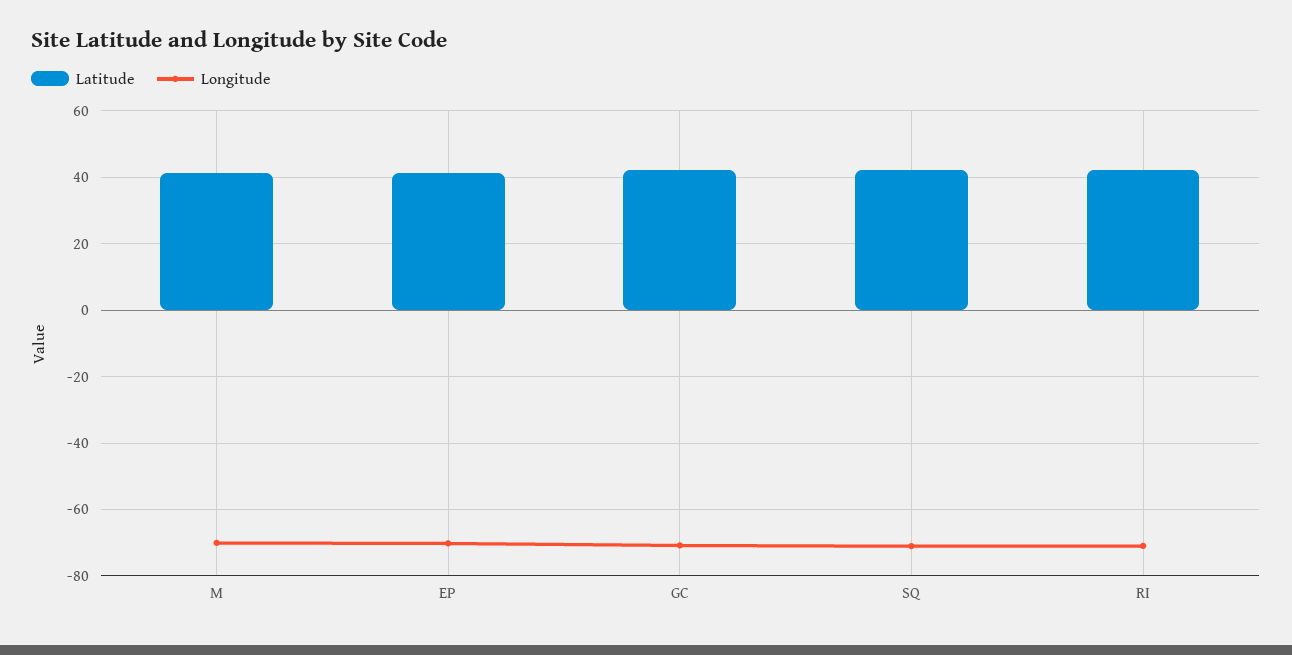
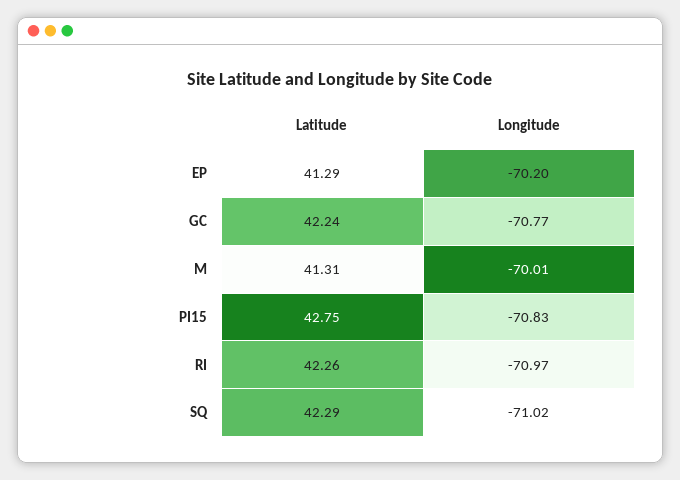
Latitude, PI15: none -> 42.75
Longitude, PI15: none -> -70.83

